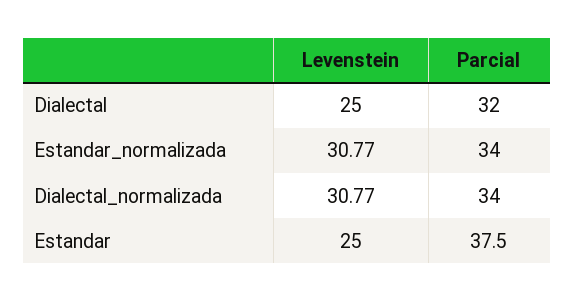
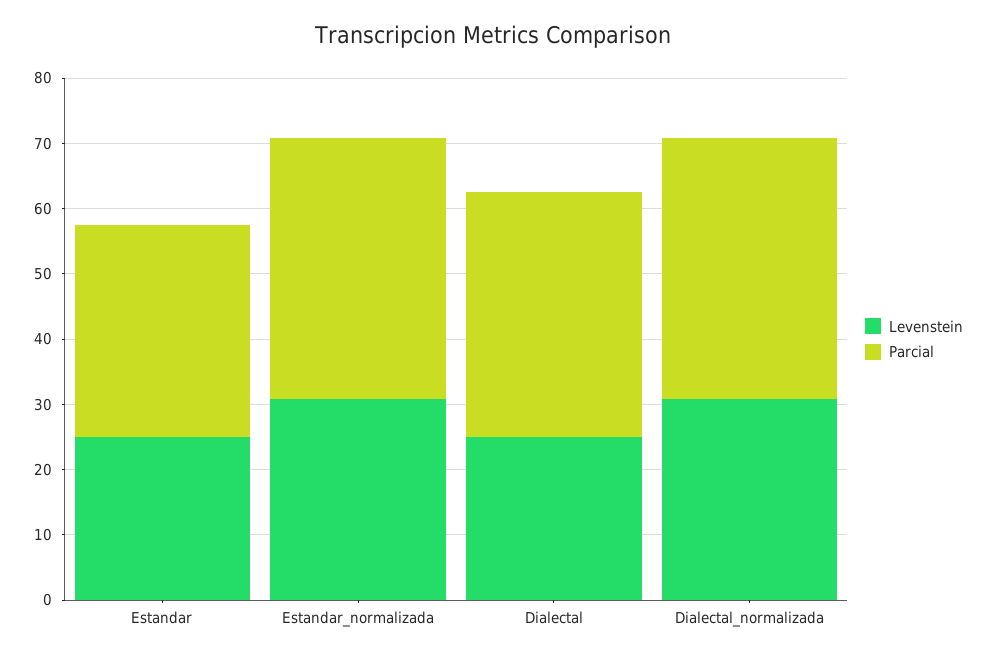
Parcial, Dialectal: 32 -> 38
Parcial, Estandar_normalizada: 34 -> 40
Parcial, Dialectal_normalizada: 34 -> 40
Parcial, Estandar: 37.5 -> 32

